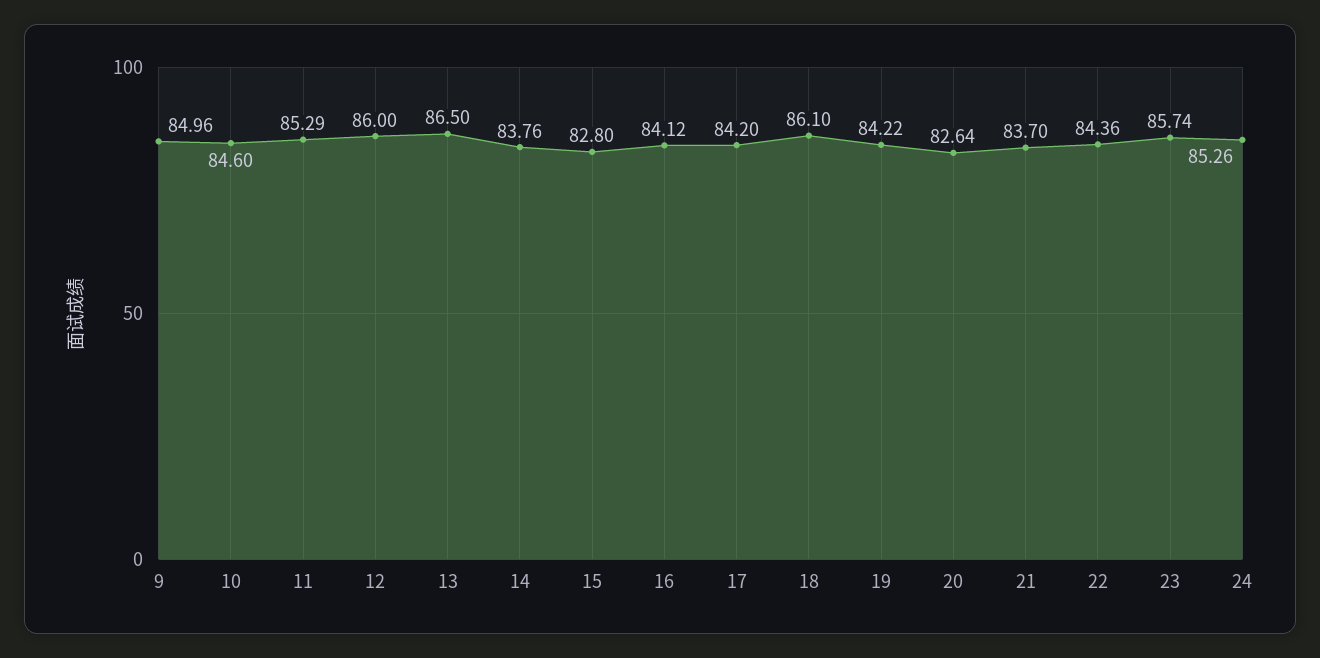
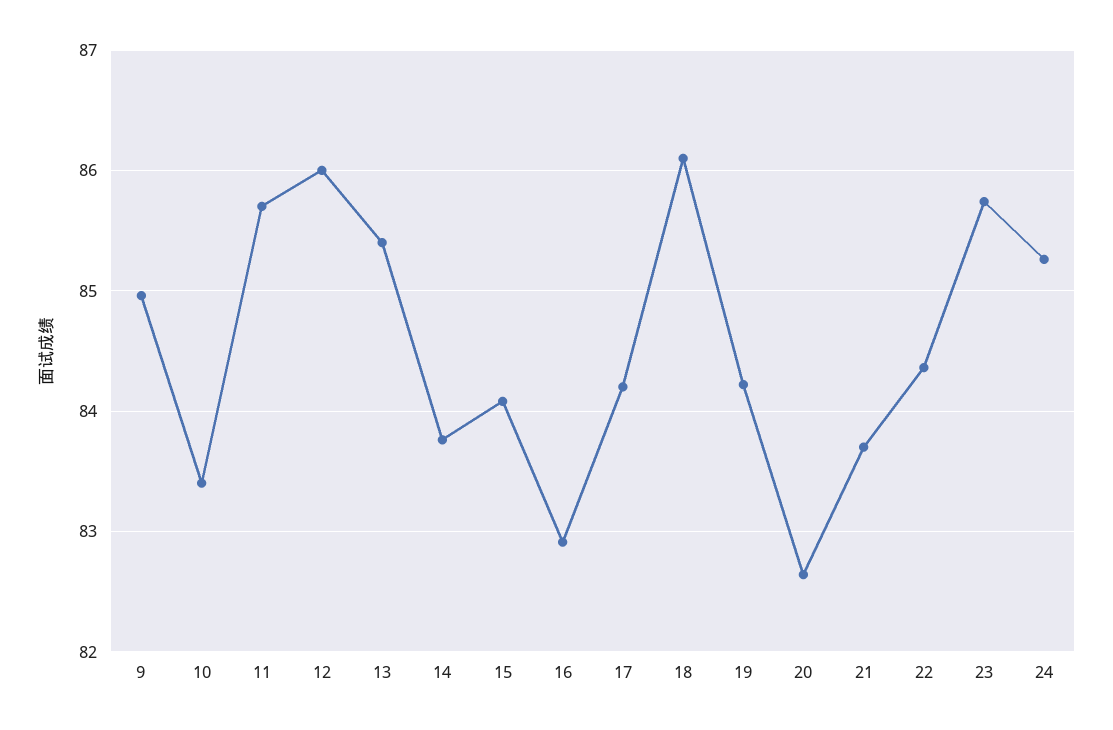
10: 84.6 -> 83.4
11: 85.29 -> 85.7
13: 86.5 -> 85.4
15: 82.8 -> 84.1
16: 84.12 -> 82.9

